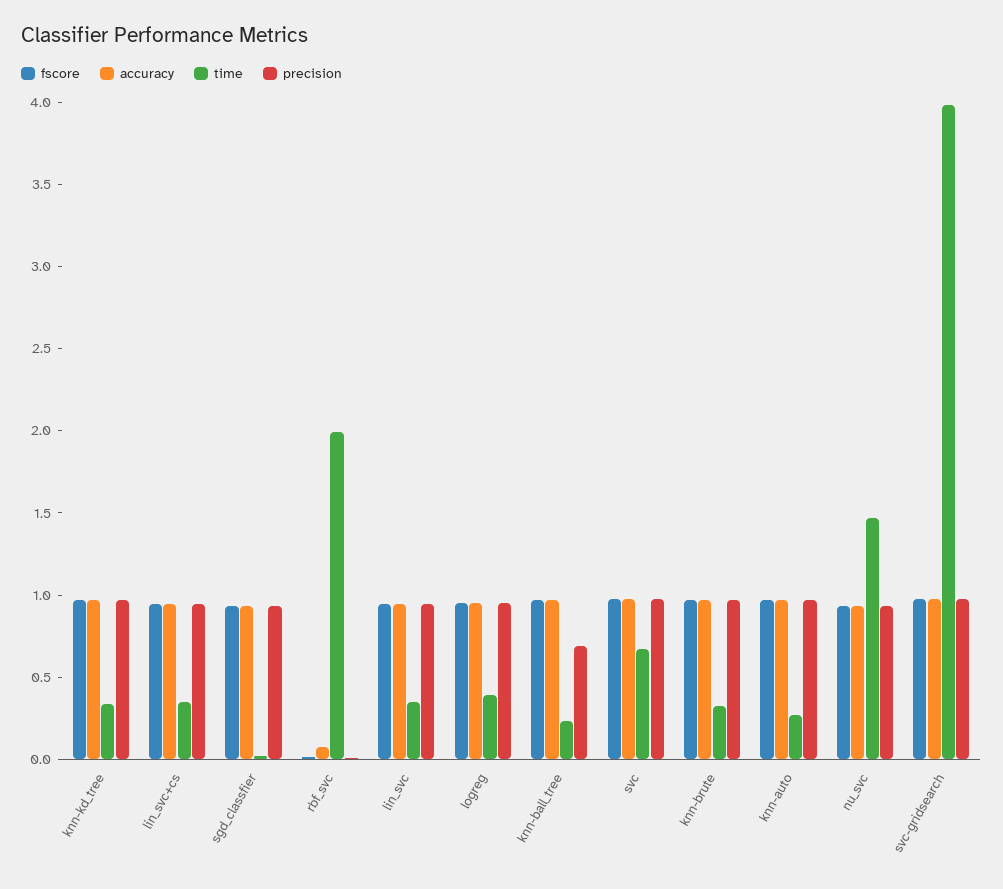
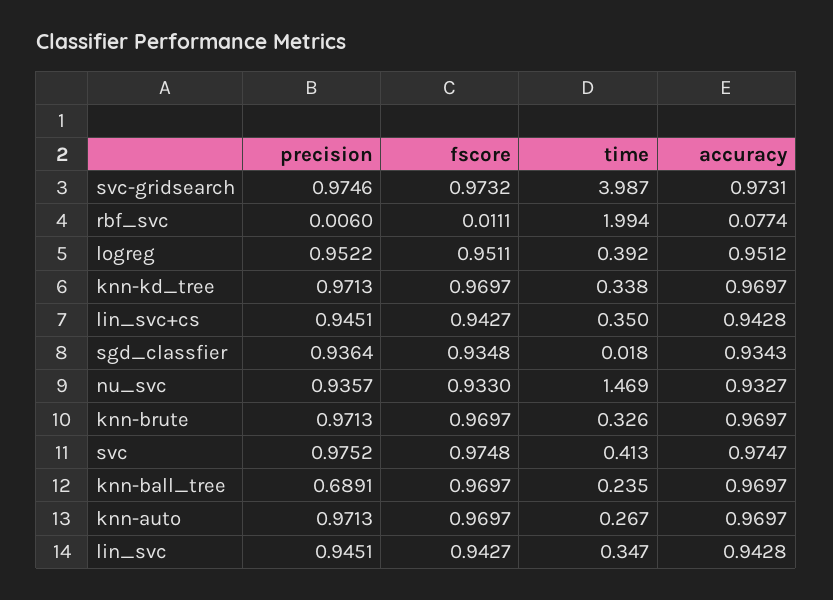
time, svc: 0.7 -> 0.413

